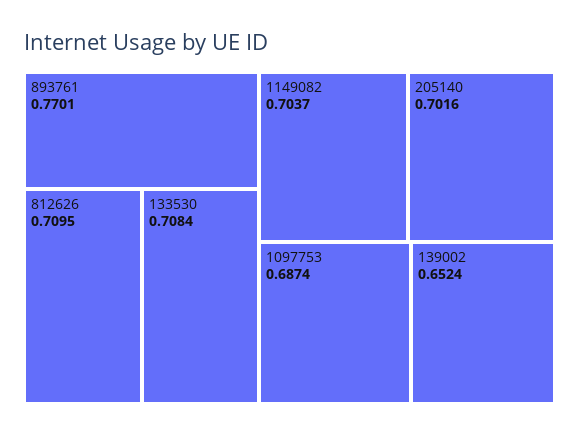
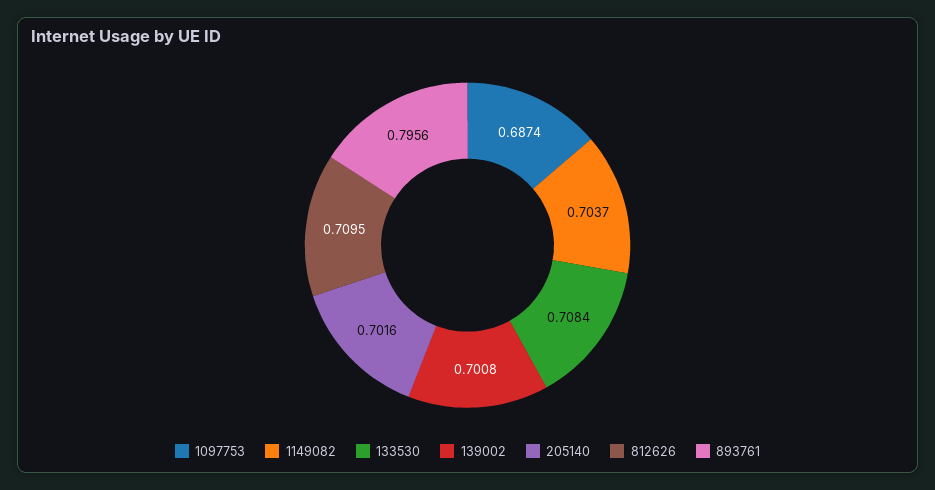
893761: 0.7701 -> 0.7956
139002: 0.6524 -> 0.7008

